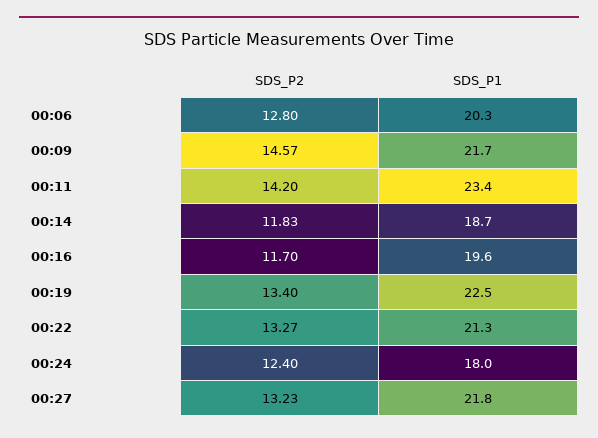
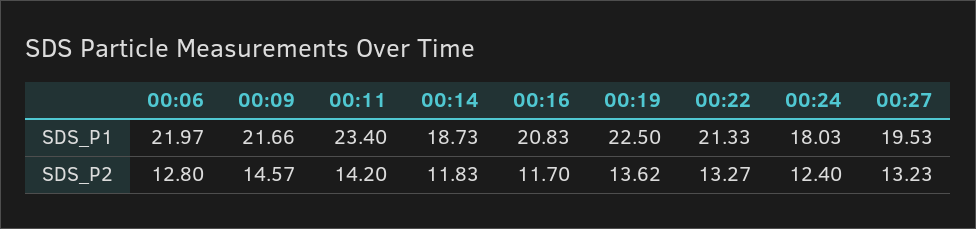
SDS_P1, 00:06: 20.3 -> 21.97
SDS_P1, 00:16: 19.6 -> 20.83
SDS_P2, 00:19: 13.4 -> 13.62
SDS_P1, 00:27: 21.8 -> 19.53

